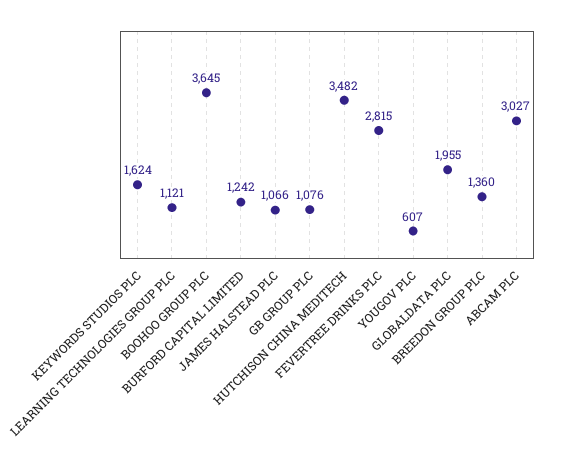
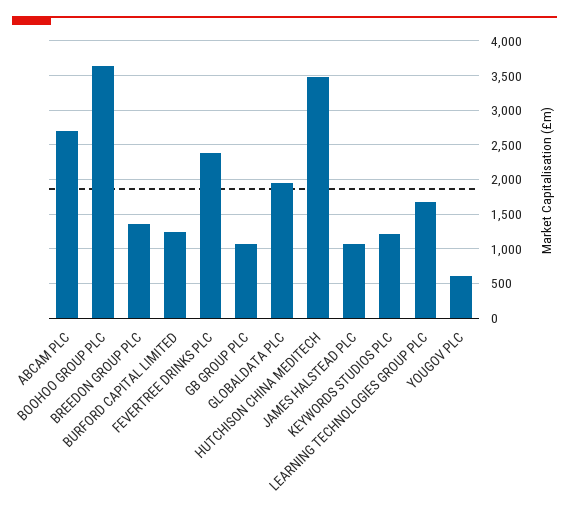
KEYWORDS STUDIOS PLC: 1624 -> 1200
LEARNING TECHNOLOGIES GROUP PLC: 1121 -> 1700
FEVERTREE DRINKS PLC: 2815 -> 2400
ABCAM PLC: 3027 -> 2700

